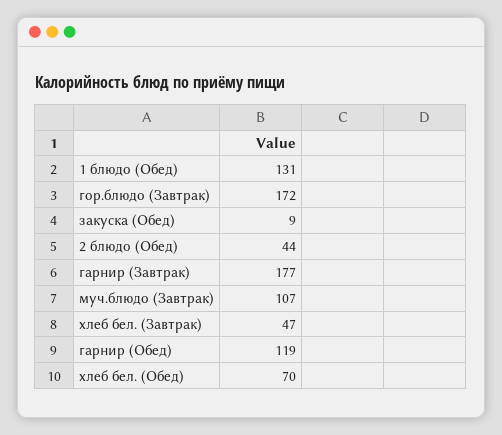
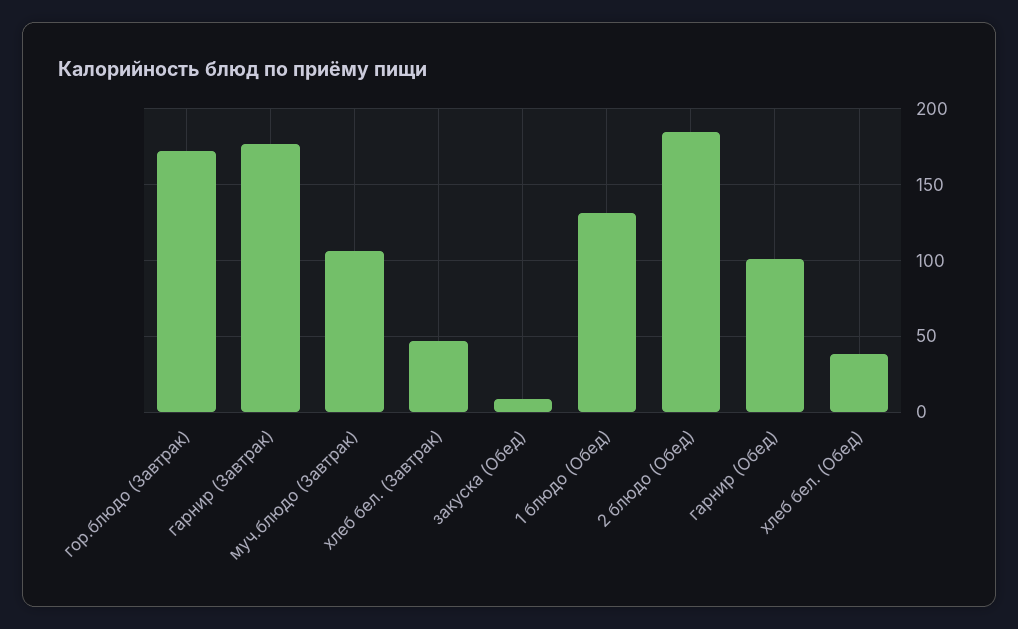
2 блюдо (Обед): 44 -> 185
гарнир (Обед): 119 -> 100
хлеб бел. (Обед): 70 -> 40

